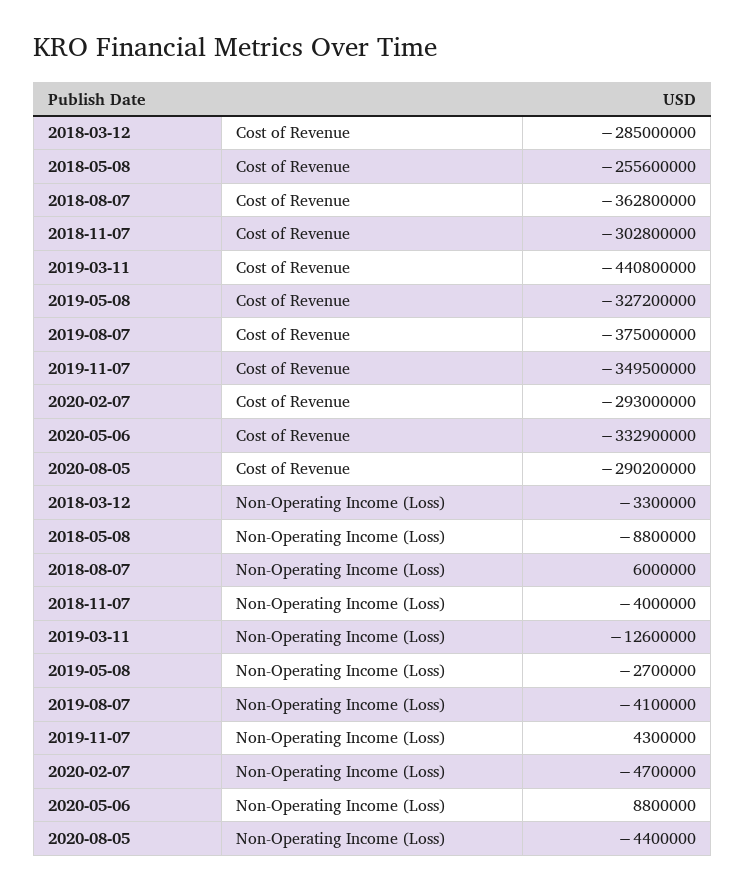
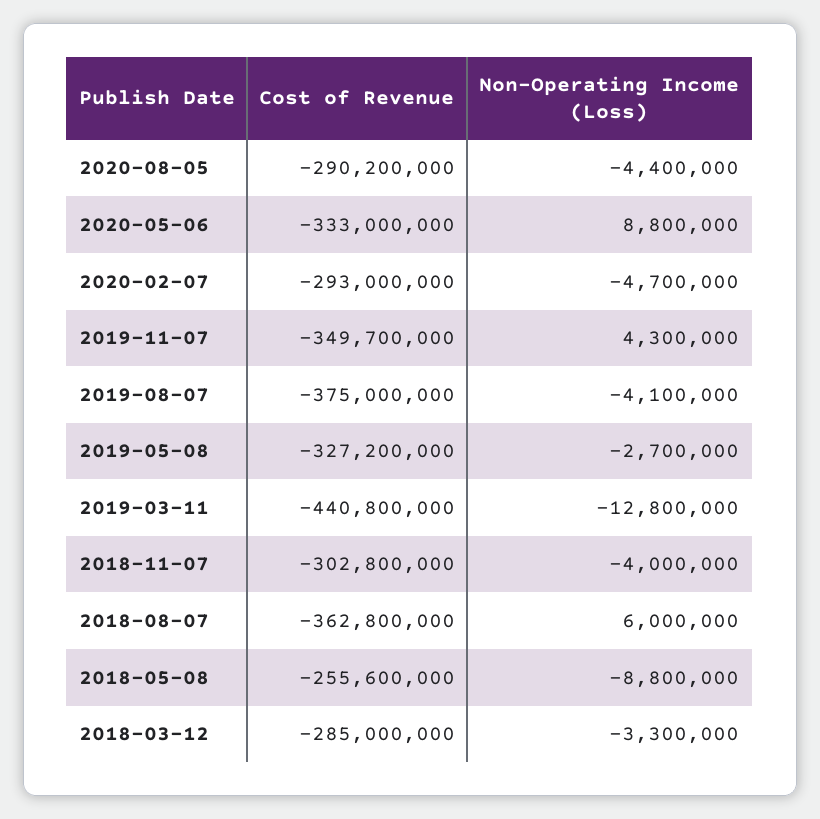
2019-11-07, Cost of Revenue: -349500000 -> -349700000
2020-05-06, Cost of Revenue: -332900000 -> -333000000
2019-03-11, Non-Operating Income (Loss): -12600000 -> -12800000

